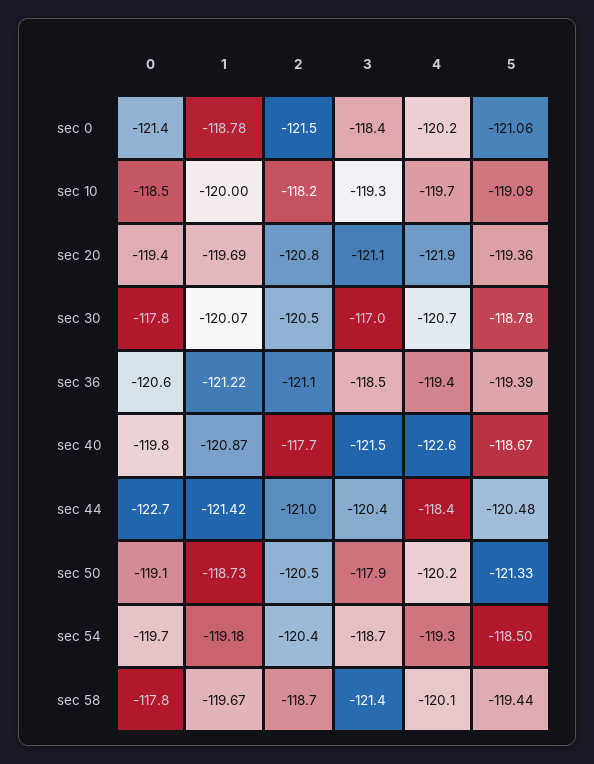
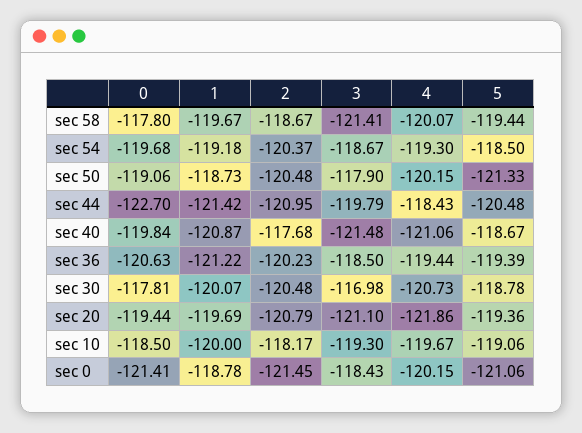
5, sec 10: -119.09 -> -119.06
2, sec 36: -121.1 -> -120.23
4, sec 40: -122.6 -> -121.06
3, sec 44: -120.4 -> -119.79

